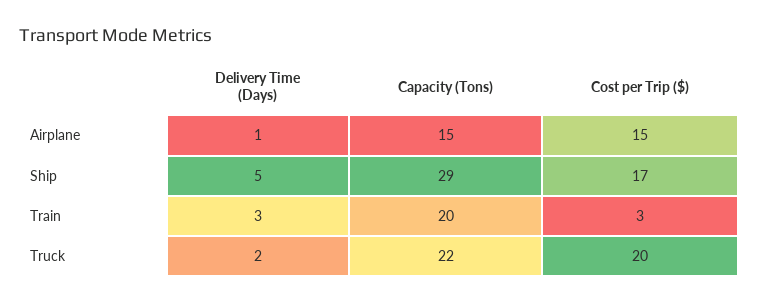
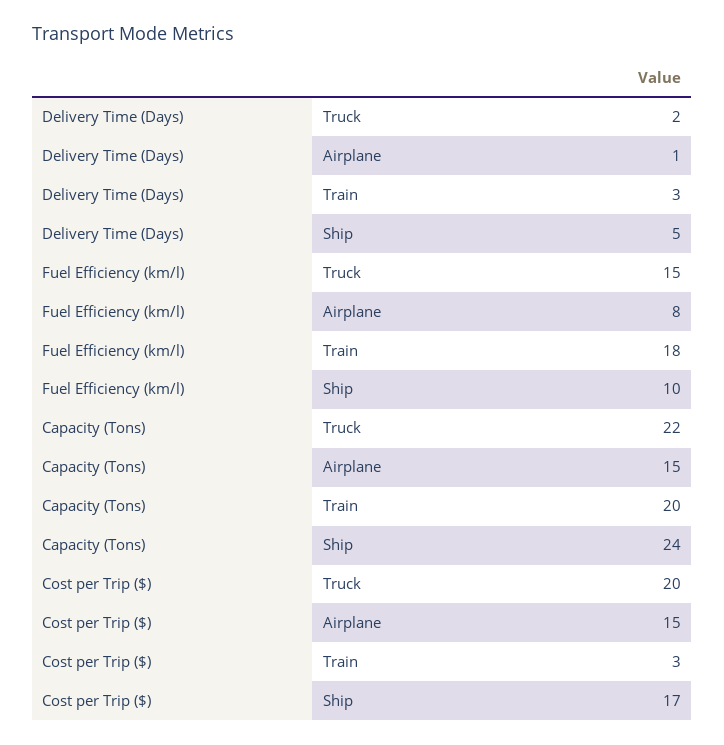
Capacity (Tons), Ship: 29 -> 24
Fuel Efficiency (km/l), Truck: none -> 15
Fuel Efficiency (km/l), Airplane: none -> 8
Fuel Efficiency (km/l), Train: none -> 18
Fuel Efficiency (km/l), Ship: none -> 10

